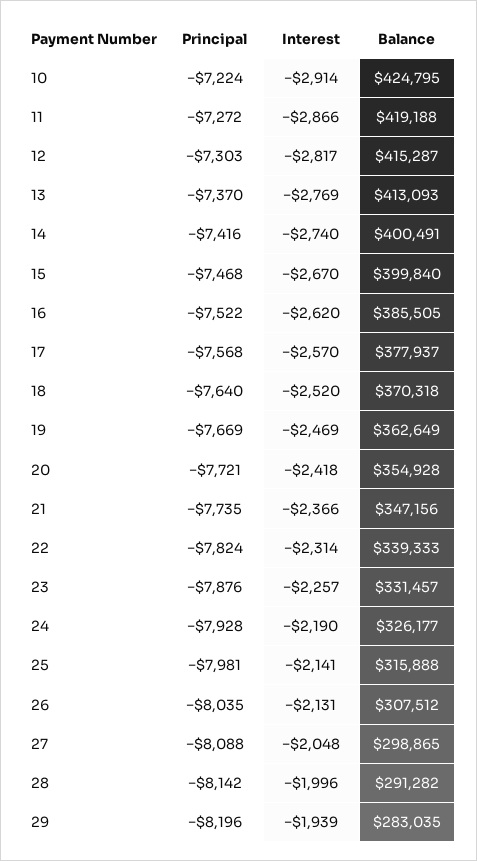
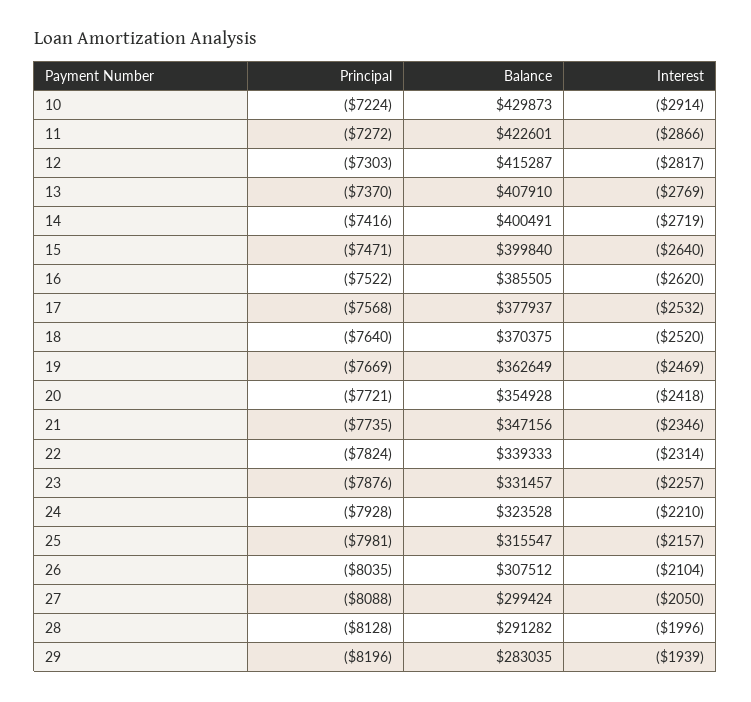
Balance, 10: 424795 -> 429873
Balance, 11: 419188 -> 422601
Balance, 13: 413093 -> 407910
Interest, 14: -2740 -> -2719
Principal, 15: -7468 -> -7471
Interest, 15: -2670 -> -2640
Interest, 17: -2570 -> -2532
Balance, 18: 370318 -> 370375
Interest, 21: -2366 -> -2346
Interest, 24: -2190 -> -2210
Balance, 24: 326177 -> 323528
Interest, 25: -2141 -> -2157
Balance, 25: 315888 -> 315547
Interest, 26: -2131 -> -2104
Interest, 27: -2048 -> -2050
Balance, 27: 298865 -> 299424
Principal, 28: -8142 -> -8128

